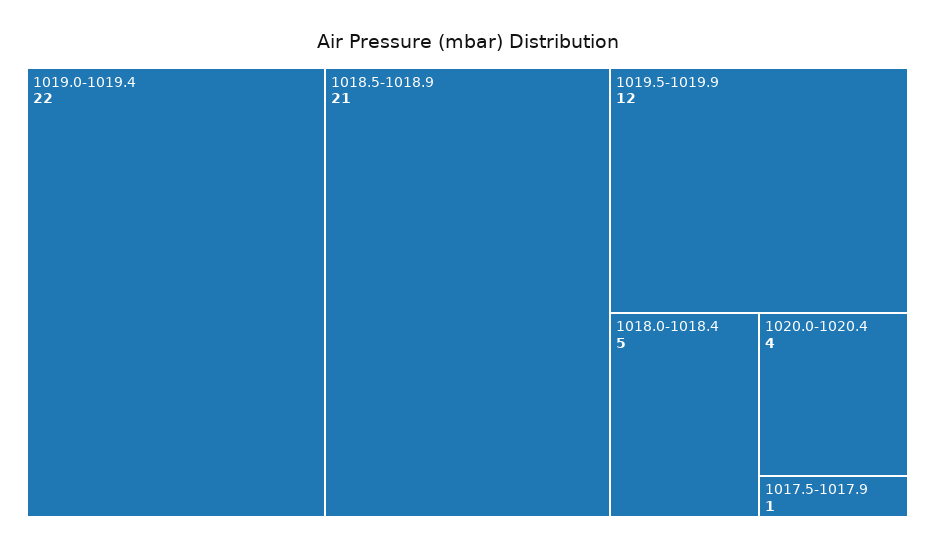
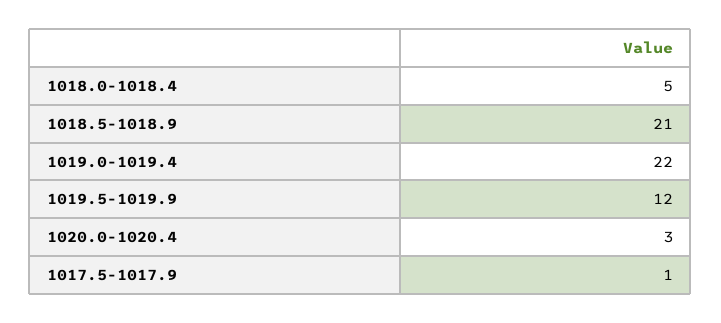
1020.0-1020.4: 4 -> 3

